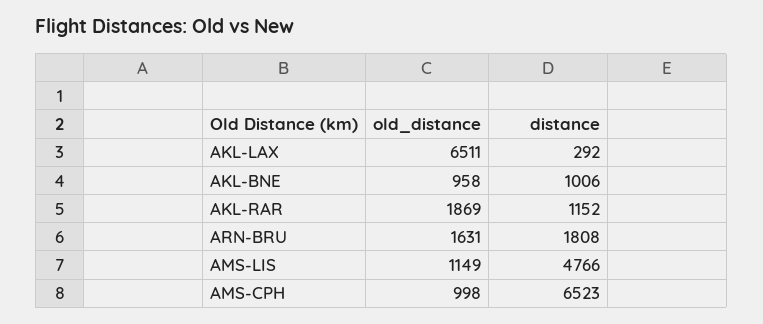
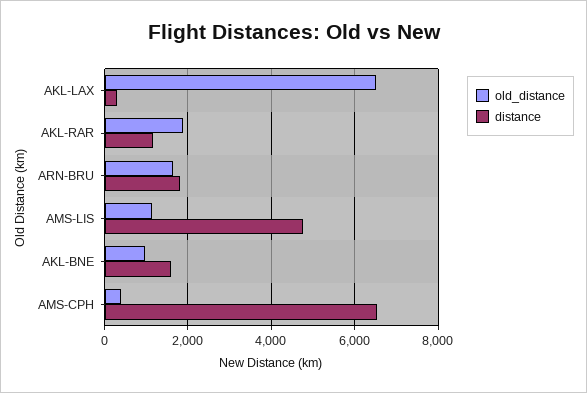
distance, AKL-BNE: 1006 -> 1600
old_distance, AMS-CPH: 998 -> 400

